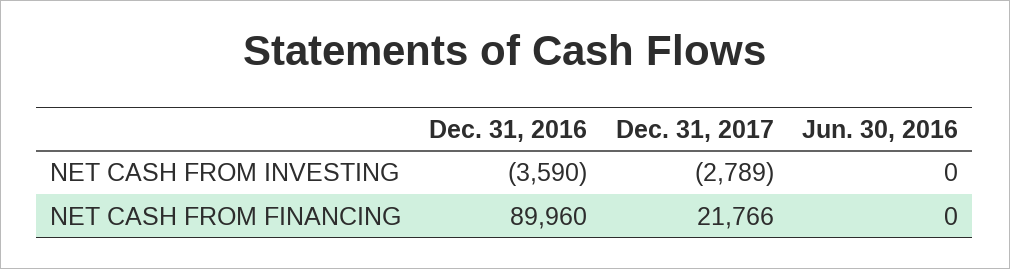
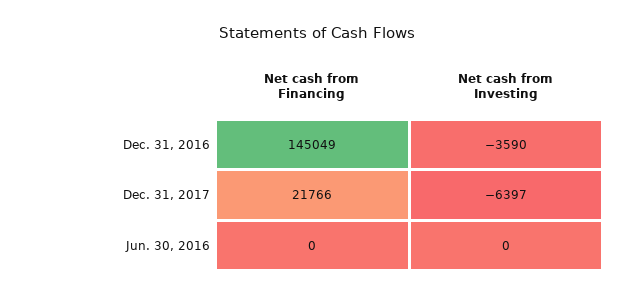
Dec. 31, 2017, NET CASH FROM INVESTING: -2789 -> -6397
Dec. 31, 2016, NET CASH FROM FINANCING: 89960 -> 145049

